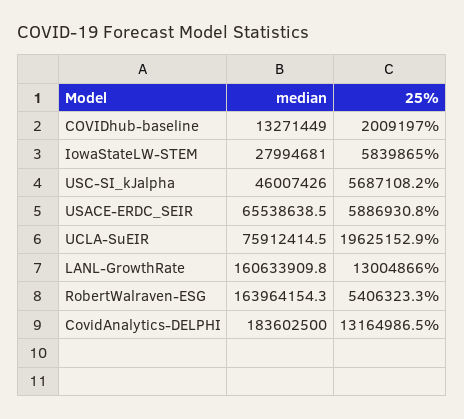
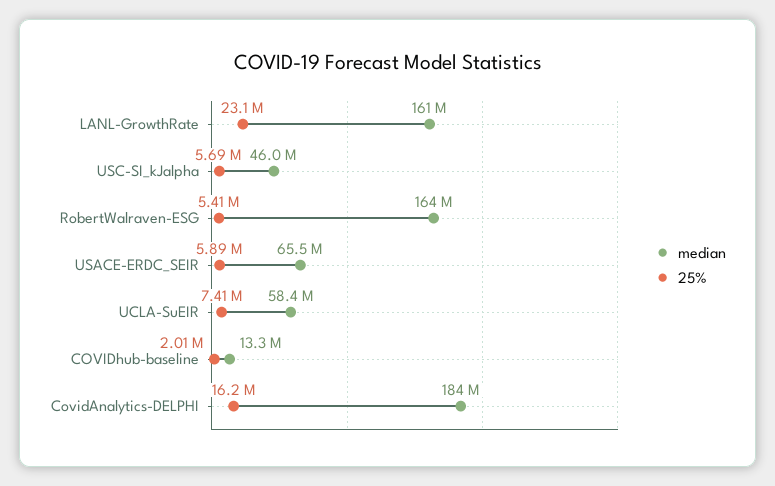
median, IowaStateLW-STEM: 27994681 -> none
25%, IowaStateLW-STEM: 5839865 -> none
median, UCLA-SuEIR: 75912414.5 -> 58400000
25%, UCLA-SuEIR: 19625152.9 -> 7410000
25%, LANL-GrowthRate: 13004866 -> 23100000
25%, CovidAnalytics-DELPHI: 13164986.5 -> 16200000

